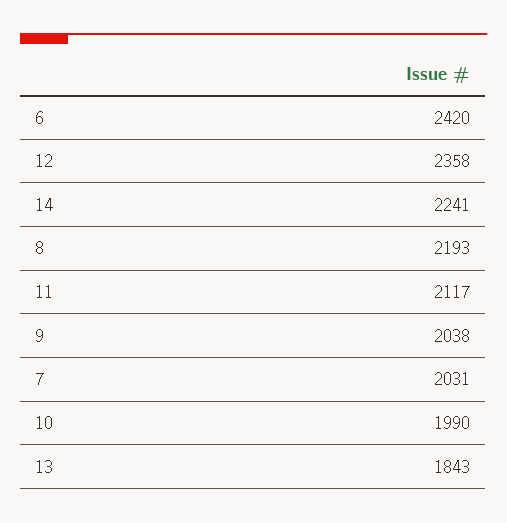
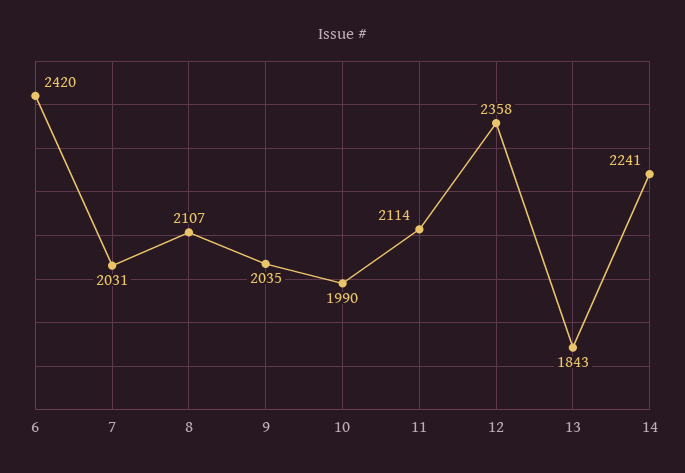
8: 2193 -> 2107
11: 2117 -> 2114
9: 2038 -> 2035

